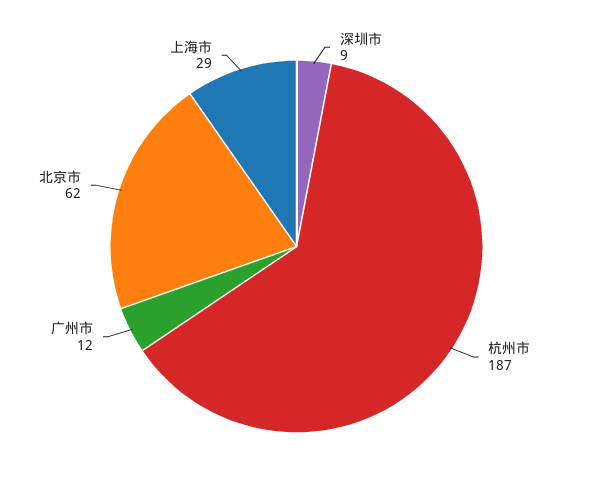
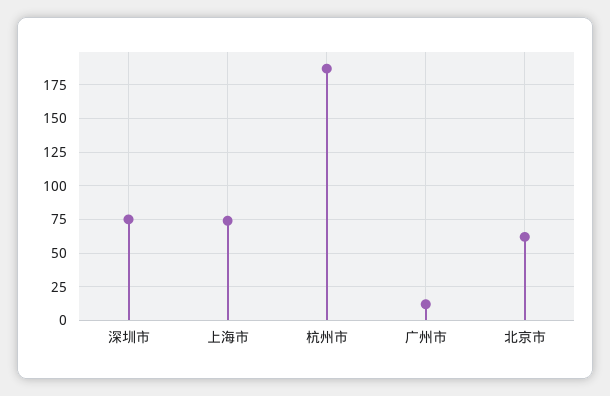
深圳市: 9 -> 75
上海市: 29 -> 75

